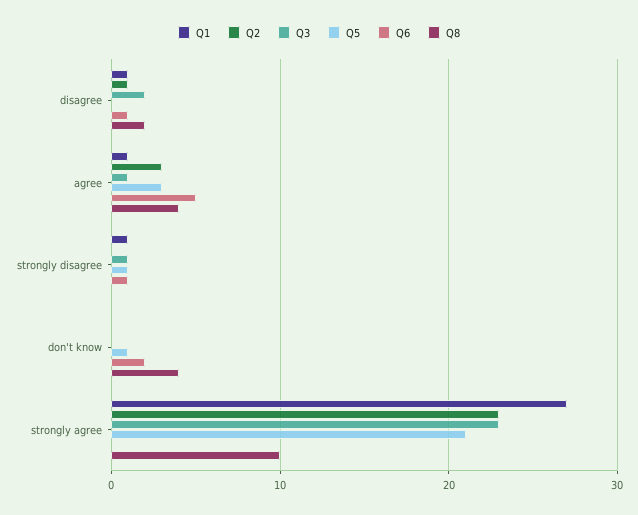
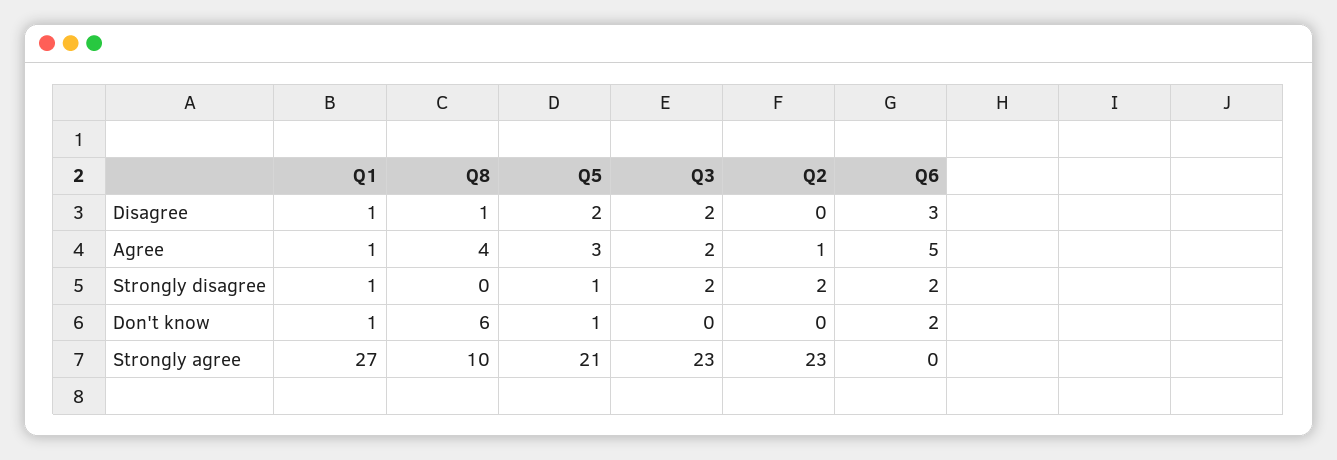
Q2, disagree: 1 -> 0
Q5, disagree: 0 -> 2
Q6, disagree: 1 -> 3
Q8, disagree: 2 -> 1
Q2, agree: 3 -> 1
Q3, agree: 1 -> 2
Q2, strongly disagree: 0 -> 2
Q3, strongly disagree: 1 -> 2
Q6, strongly disagree: 1 -> 2
Q1, don't know: 0 -> 1
Q8, don't know: 4 -> 6

